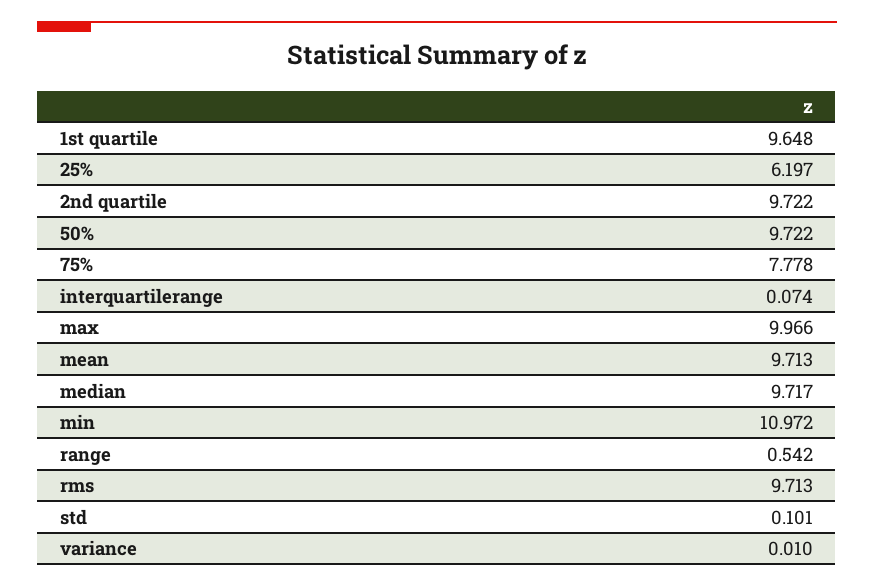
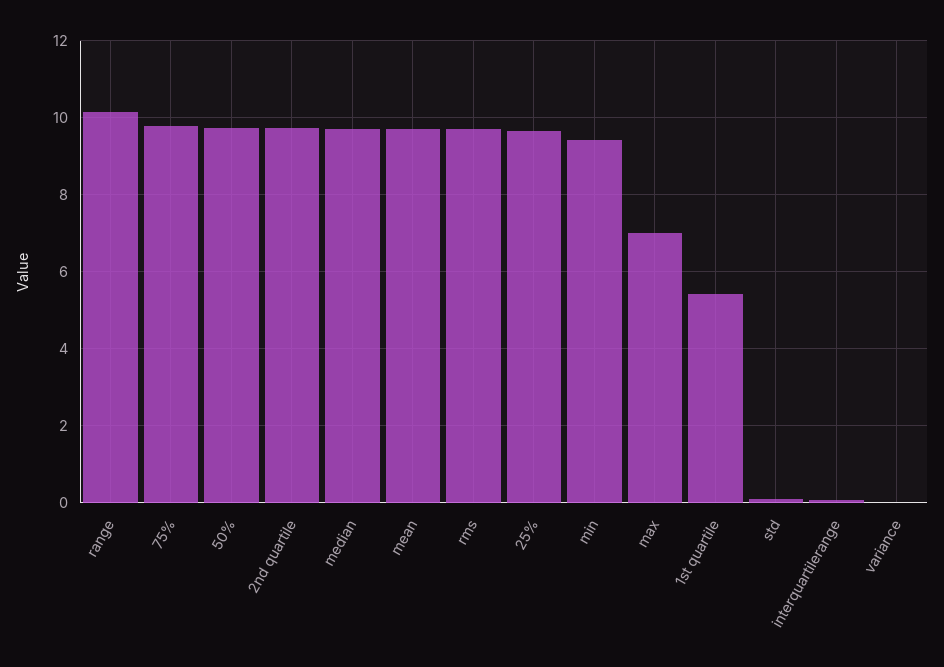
1st quartile: 9.648 -> 5.4
25%: 6.197 -> 9.6
75%: 7.778 -> 9.8
max: 9.966 -> 7
min: 10.972 -> 9.4
range: 0.542 -> 10.2

